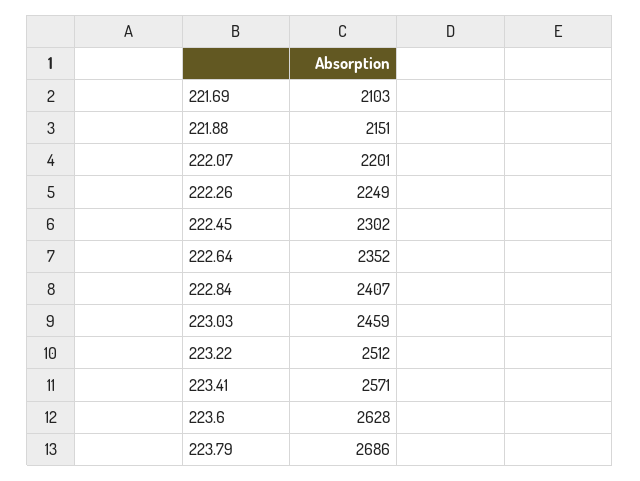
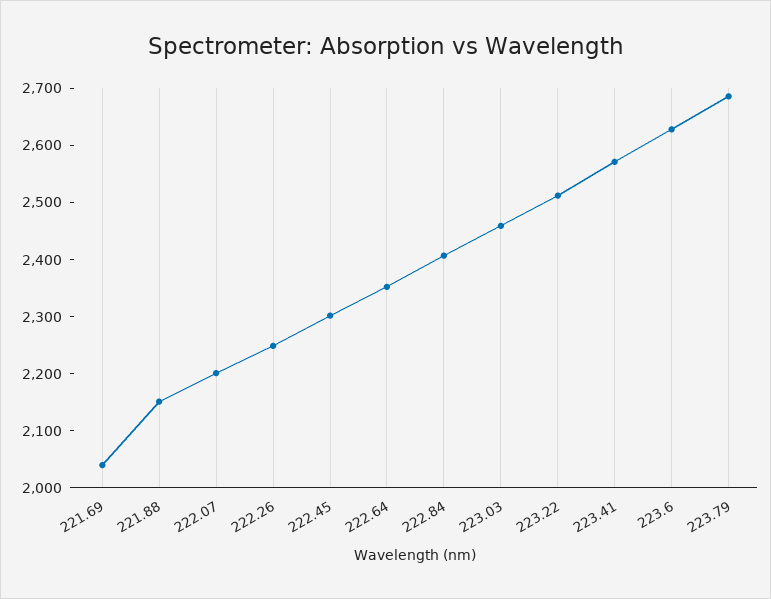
221.69: 2103 -> 2040

